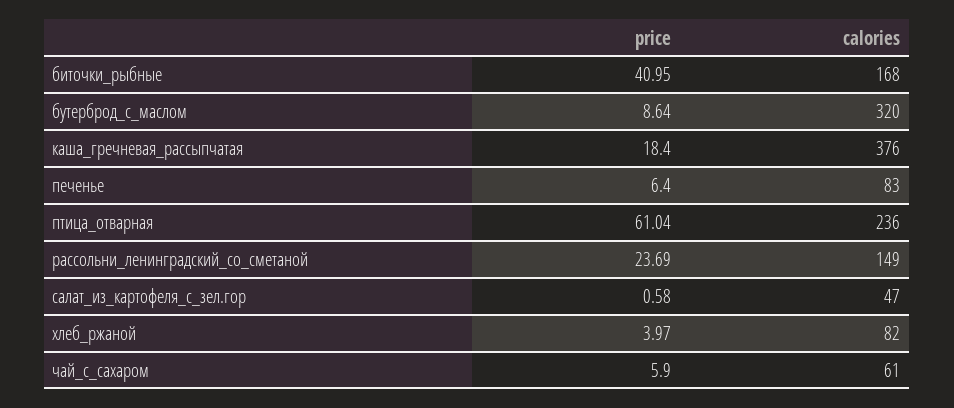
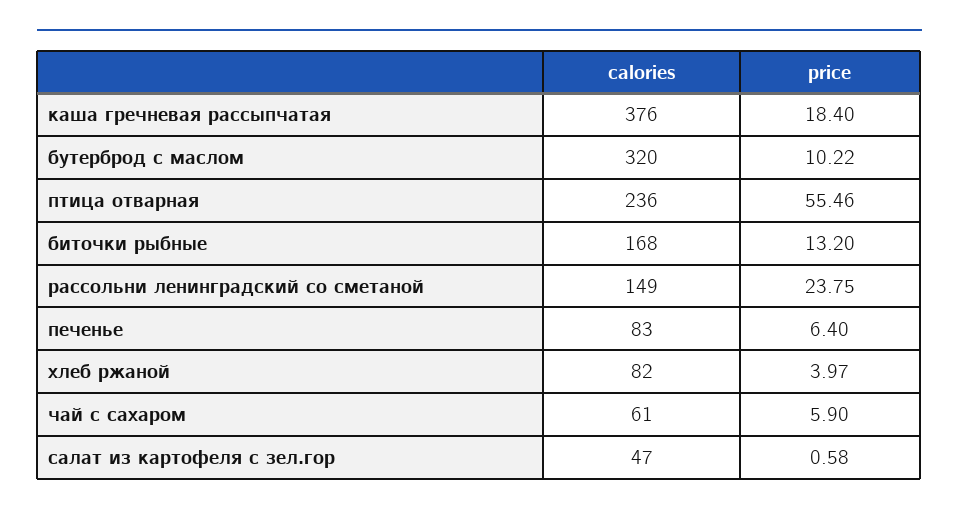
price, биточки_рыбные: 40.95 -> 13.2
price, бутерброд_с_маслом: 8.64 -> 10.22
price, птица_отварная: 61.04 -> 55.46
price, рассольни_ленинградский_со_сметаной: 23.69 -> 23.75

